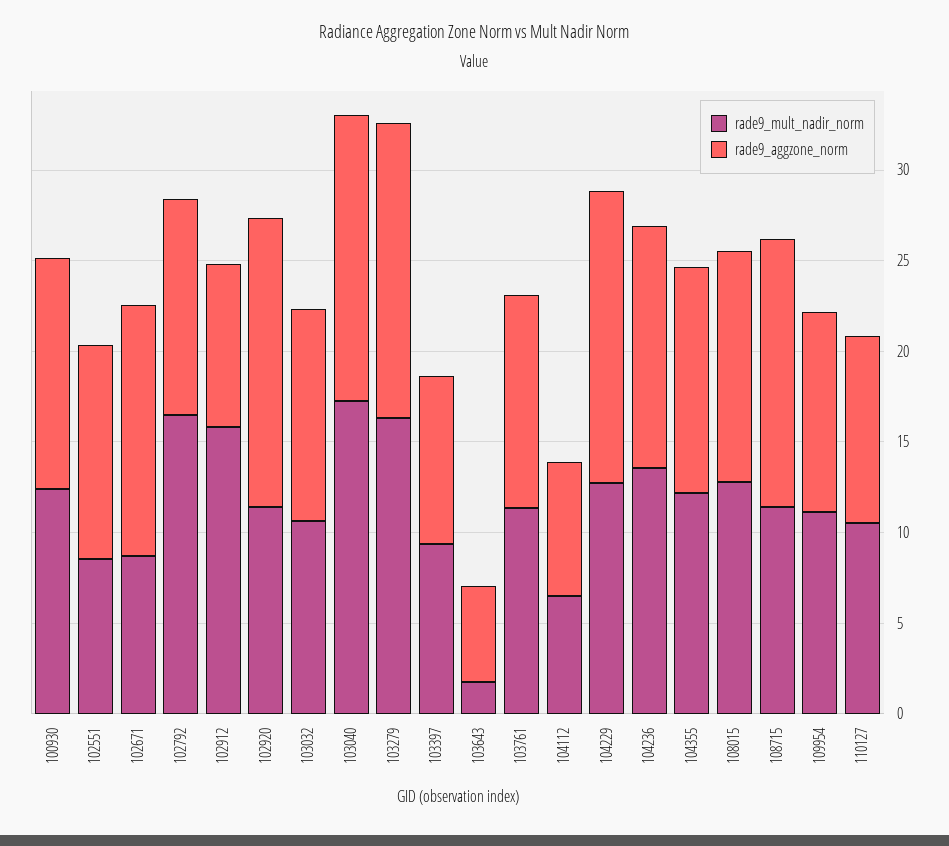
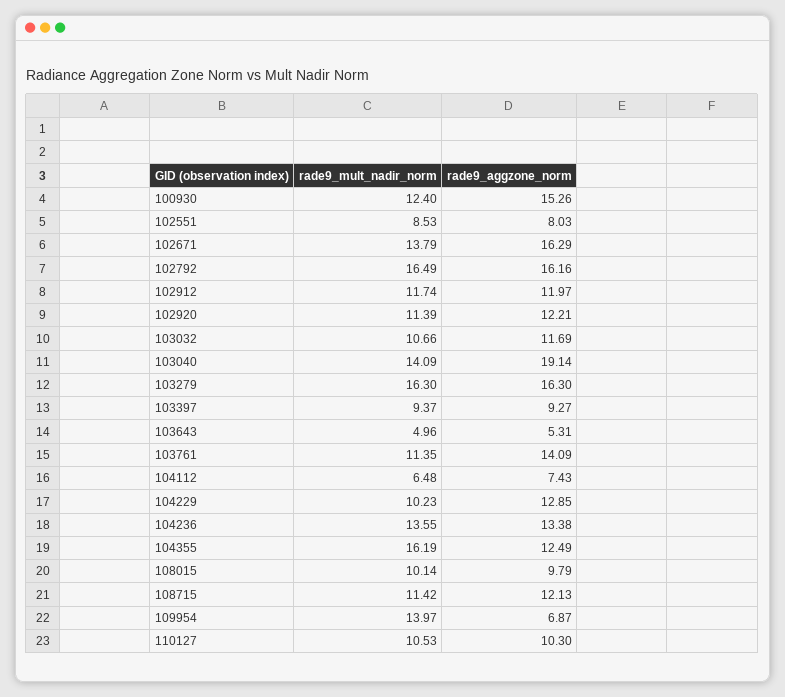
rade9_aggzone_norm, 100930: 13 -> 15.26
rade9_aggzone_norm, 102551: 12 -> 8.03
rade9_mult_nadir_norm, 102671: 9 -> 13.79
rade9_aggzone_norm, 102671: 14 -> 16.29
rade9_aggzone_norm, 102792: 12 -> 16.16
rade9_mult_nadir_norm, 102912: 16 -> 11.74
rade9_aggzone_norm, 102912: 9 -> 11.97
rade9_aggzone_norm, 102920: 16 -> 12.21
rade9_mult_nadir_norm, 103040: 17 -> 14.09
rade9_aggzone_norm, 103040: 16 -> 19.14
rade9_mult_nadir_norm, 103643: 2 -> 4.96
rade9_aggzone_norm, 103761: 12 -> 14.09
rade9_mult_nadir_norm, 104229: 13 -> 10.23
rade9_aggzone_norm, 104229: 16 -> 12.85
rade9_mult_nadir_norm, 104355: 12 -> 16.19
rade9_mult_nadir_norm, 108015: 13 -> 10.14
rade9_aggzone_norm, 108015: 13 -> 9.79
rade9_aggzone_norm, 108715: 15 -> 12.13
rade9_mult_nadir_norm, 109954: 11 -> 13.97
rade9_aggzone_norm, 109954: 11 -> 6.87

